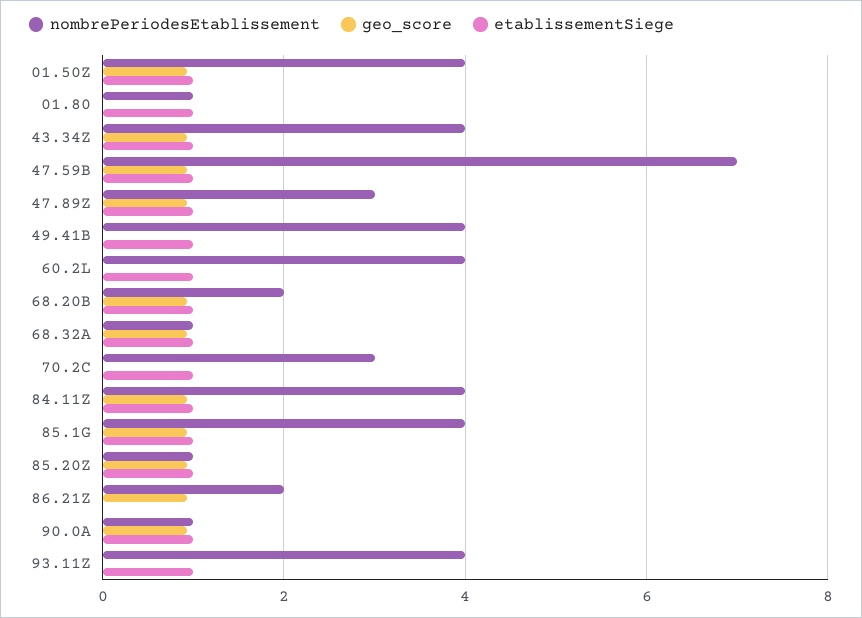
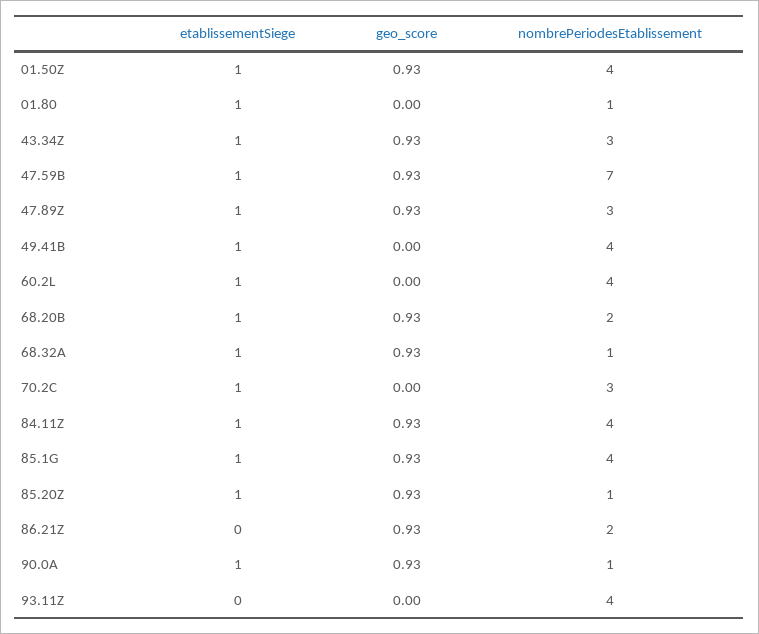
nombrePeriodesEtablissement, 43.34Z: 4 -> 3
etablissementSiege, 93.11Z: 1 -> 0

